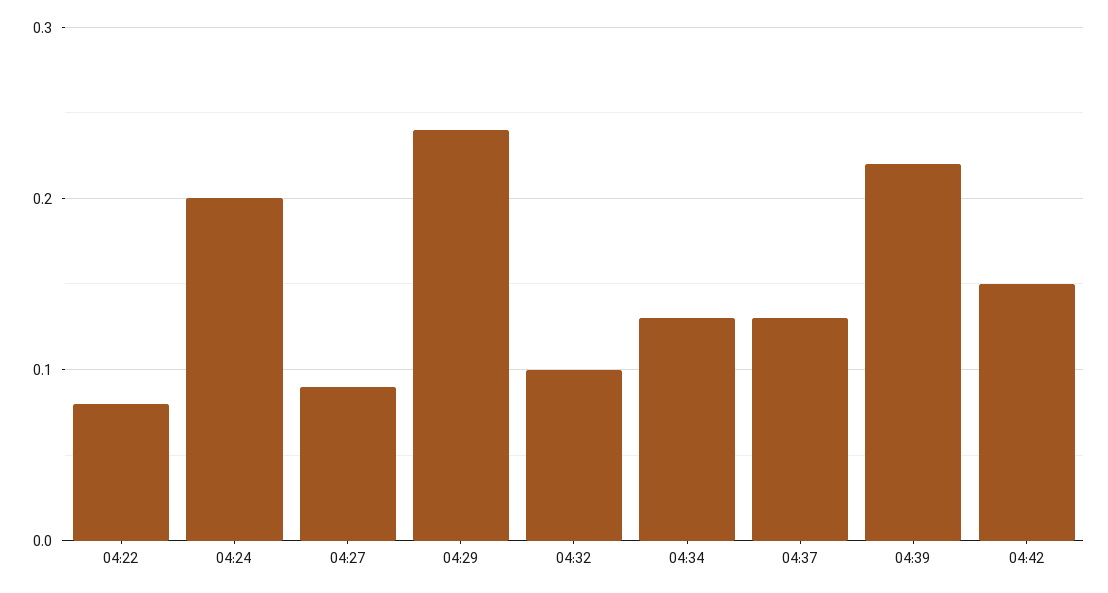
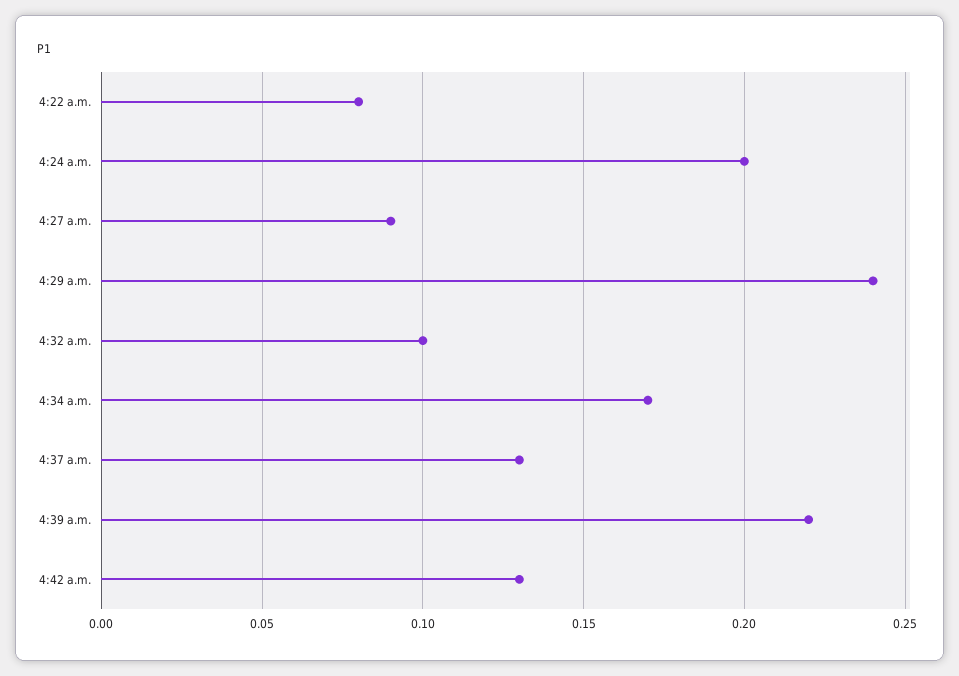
04:34: 0.13 -> 0.17
04:42: 0.15 -> 0.13

